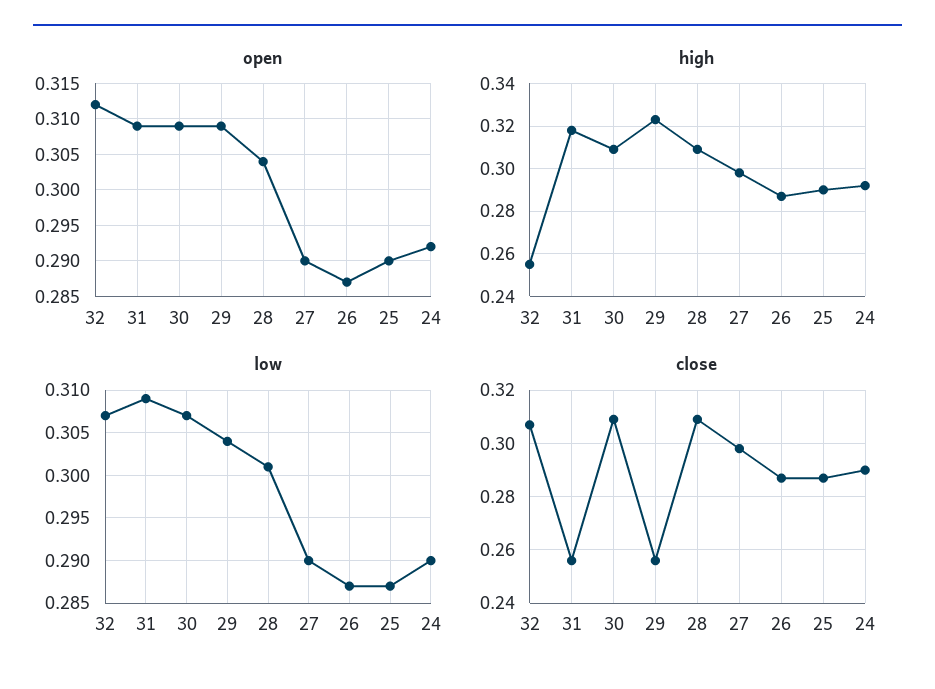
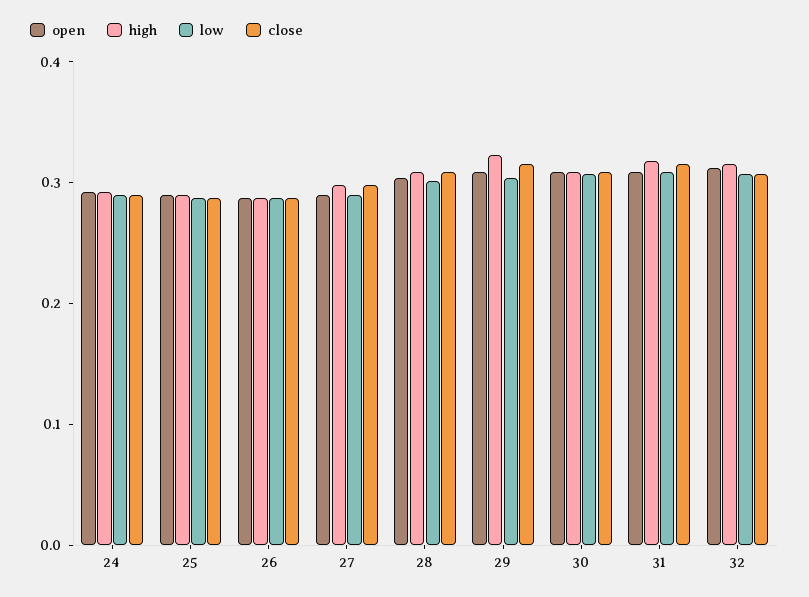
high, 32: 0.255 -> 0.32
close, 31: 0.255 -> 0.32
close, 29: 0.255 -> 0.32

